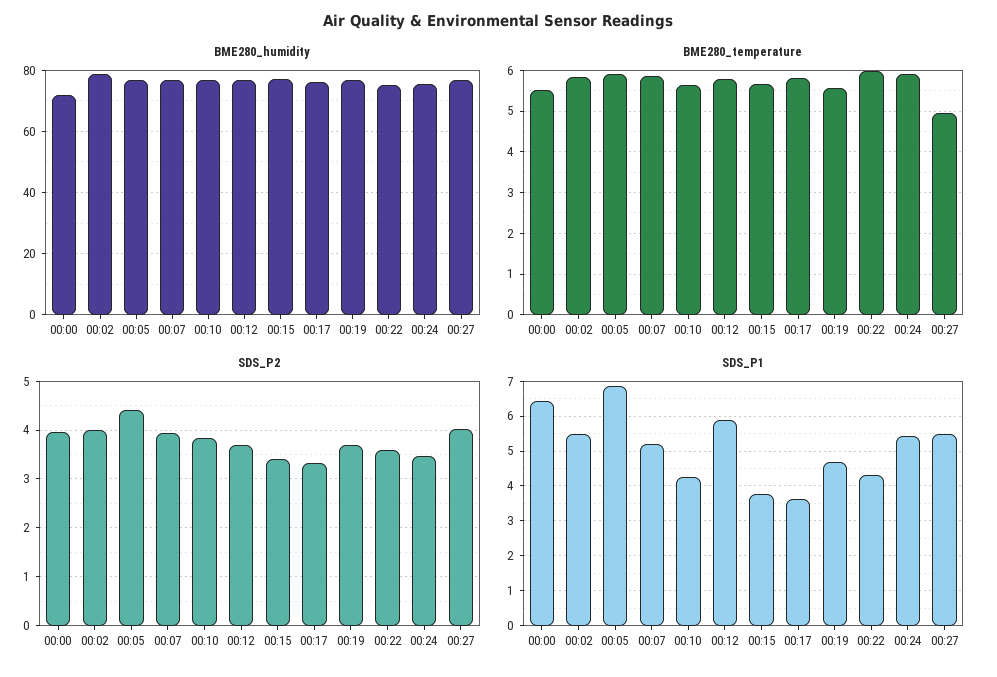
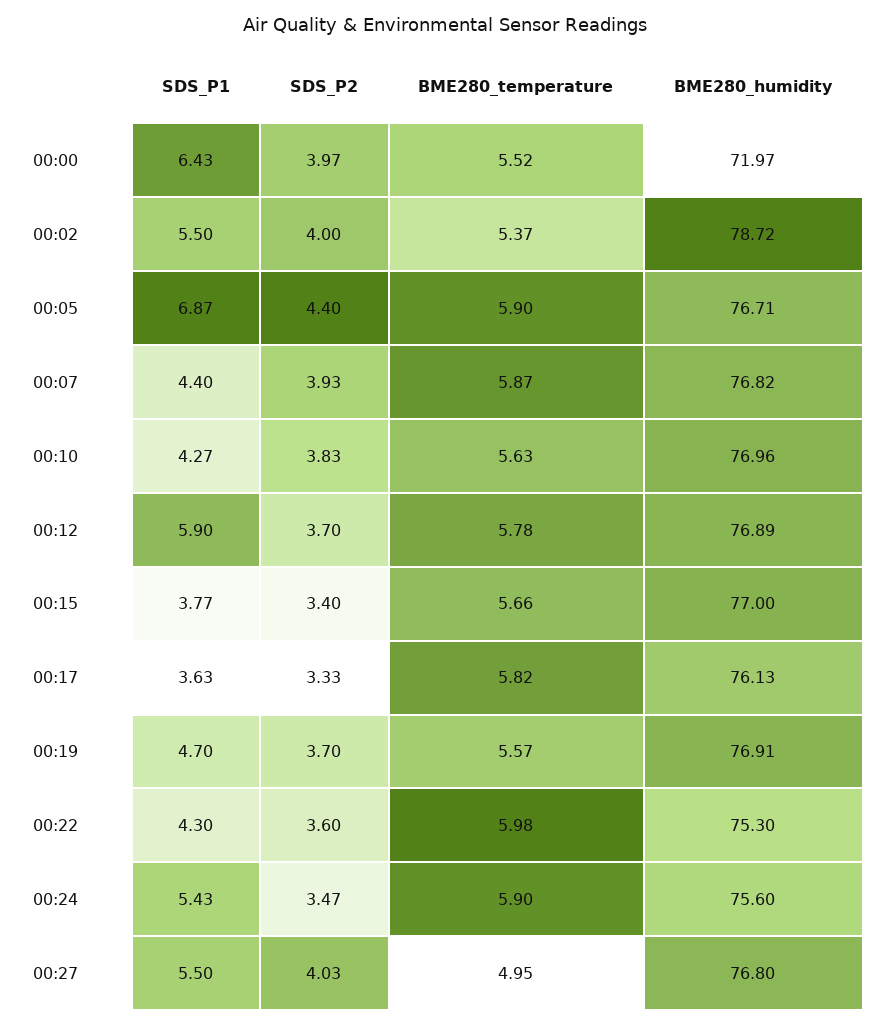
BME280_temperature, 00:02: 5.8 -> 5.37
SDS_P1, 00:07: 5.2 -> 4.4

